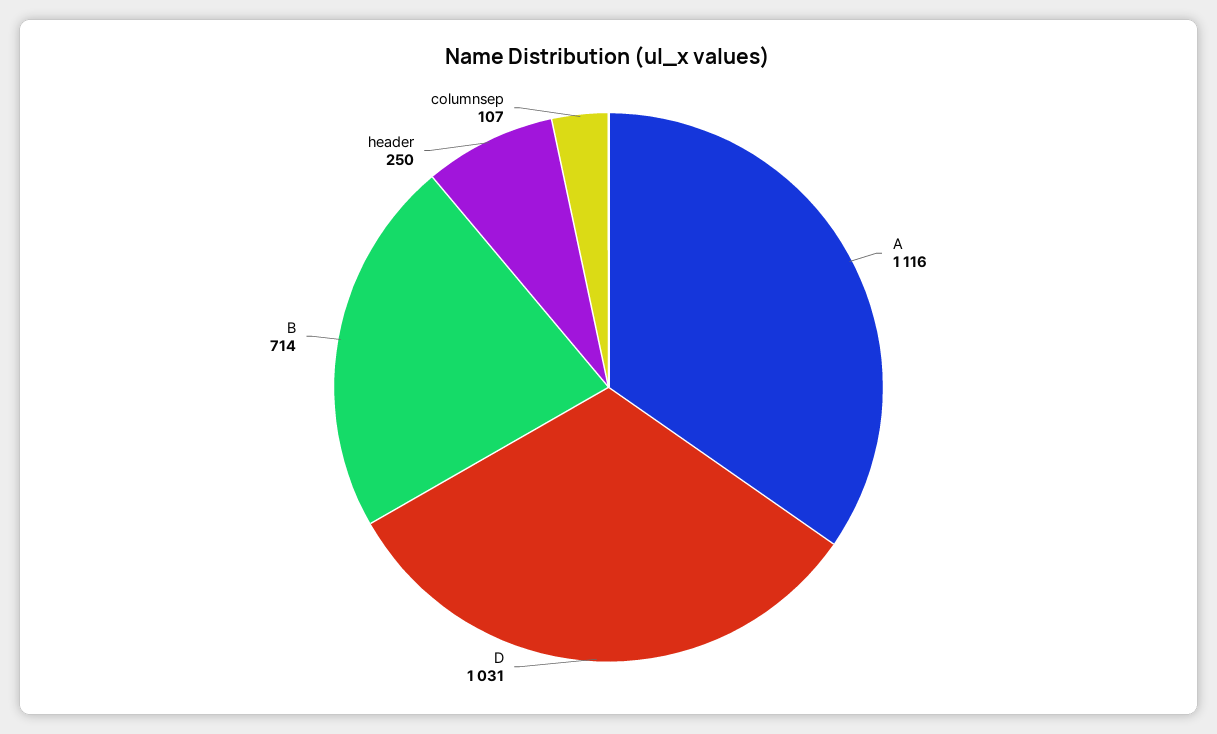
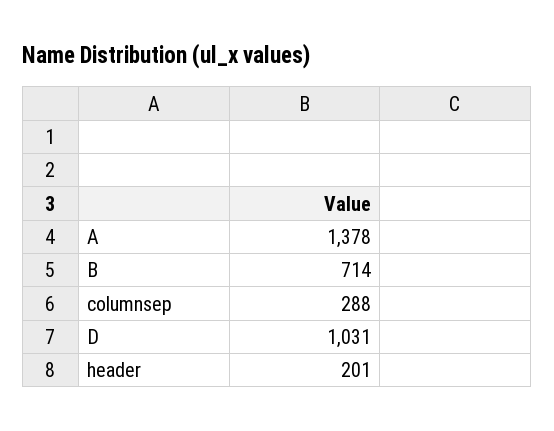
A: 1116 -> 1378
header: 250 -> 201
columnsep: 107 -> 288

